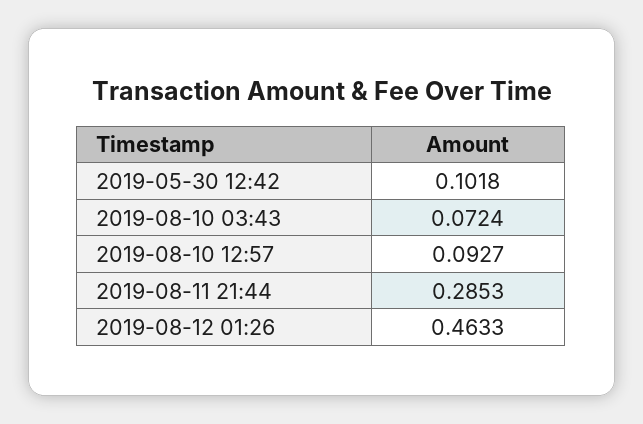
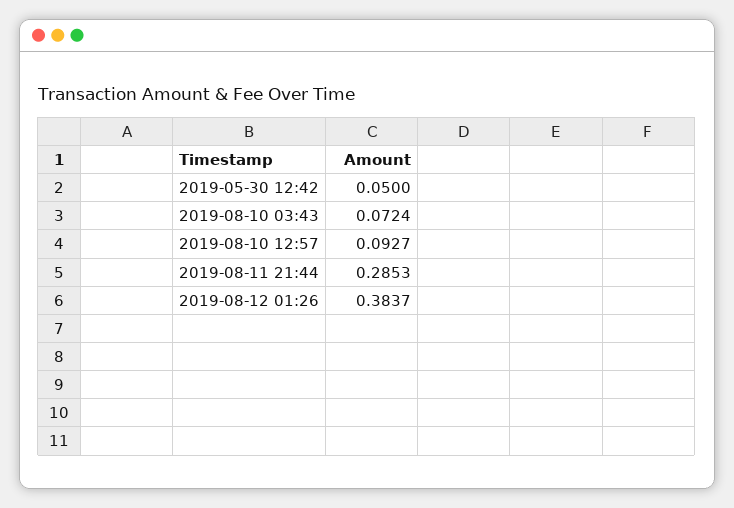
2019-05-30 12:42: 0.1018 -> 0.05
2019-08-12 01:26: 0.4633 -> 0.3837

